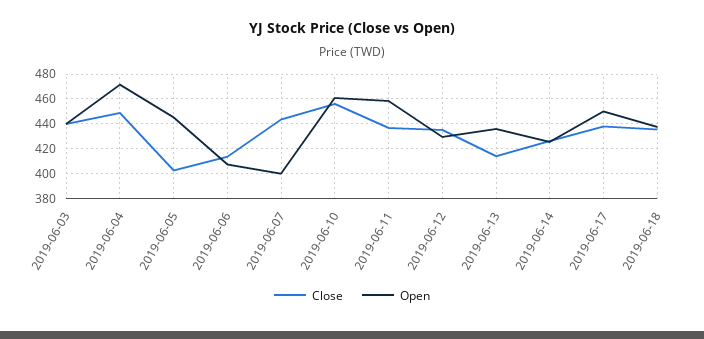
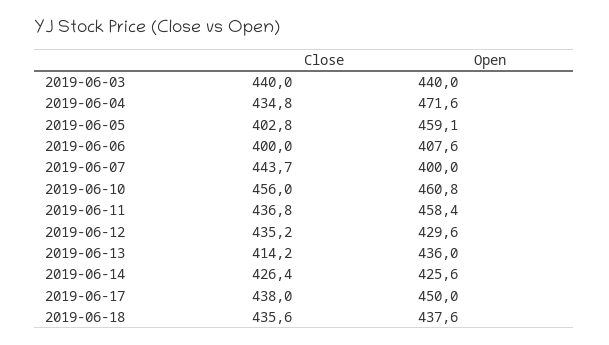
Close, 2019-06-04: 450 -> 434.8
Open, 2019-06-05: 445 -> 459.1
Close, 2019-06-06: 415 -> 400

